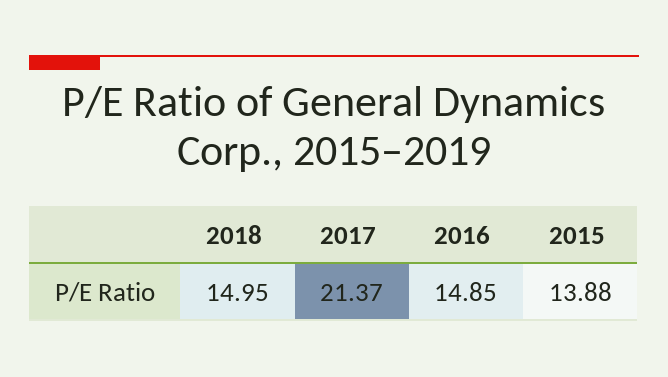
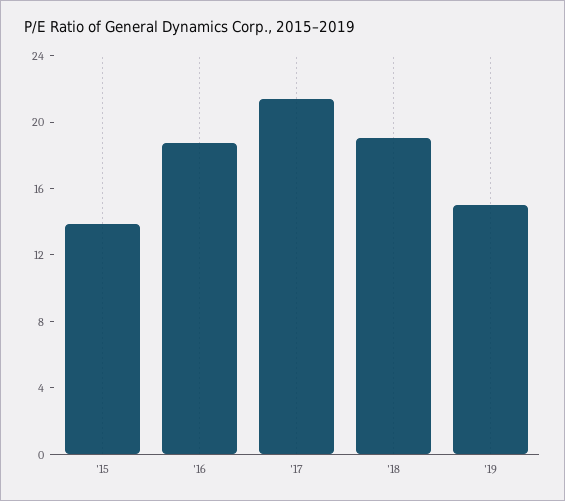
2018: 14.95 -> 19
2016: 14.85 -> 19
'19: none -> 15

